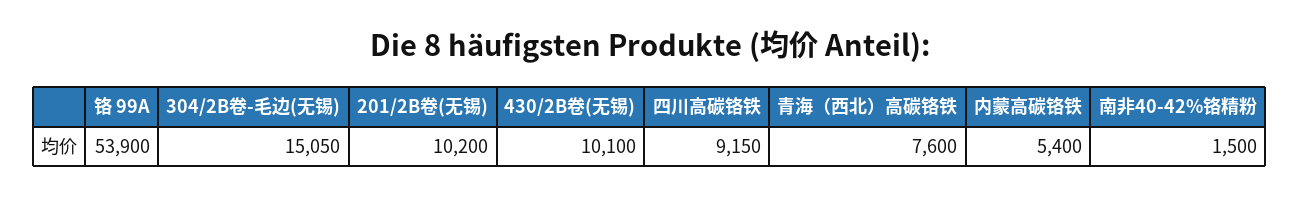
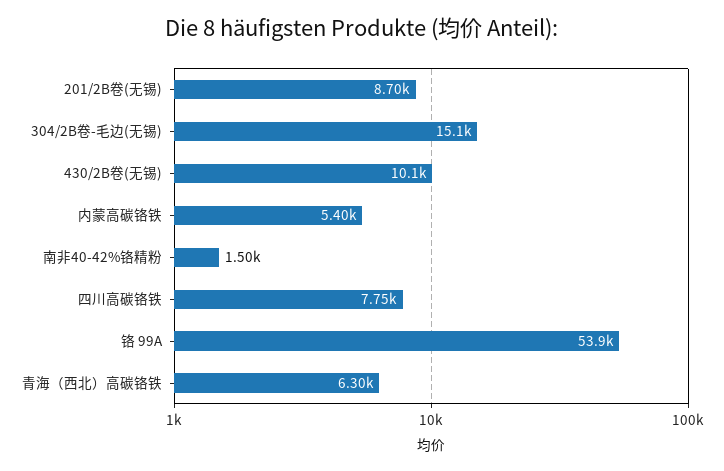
201/2B卷(无锡): 10200 -> 8700
四川高碳铬铁: 9150 -> 7750
青海（西北）高碳铬铁: 7600 -> 6300

